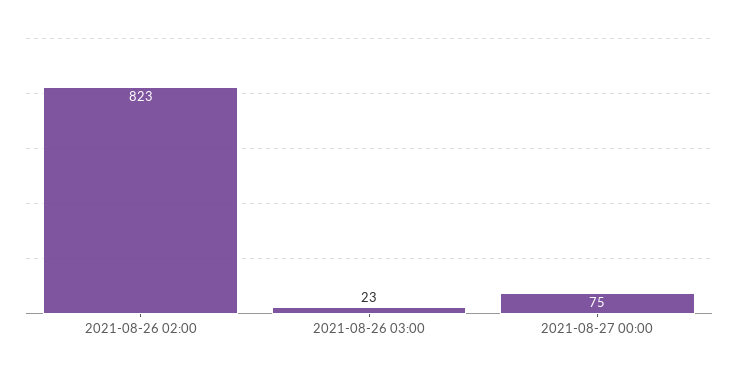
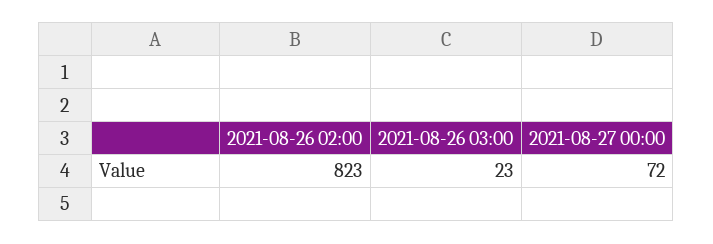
2021-08-27 00:00: 75 -> 72

